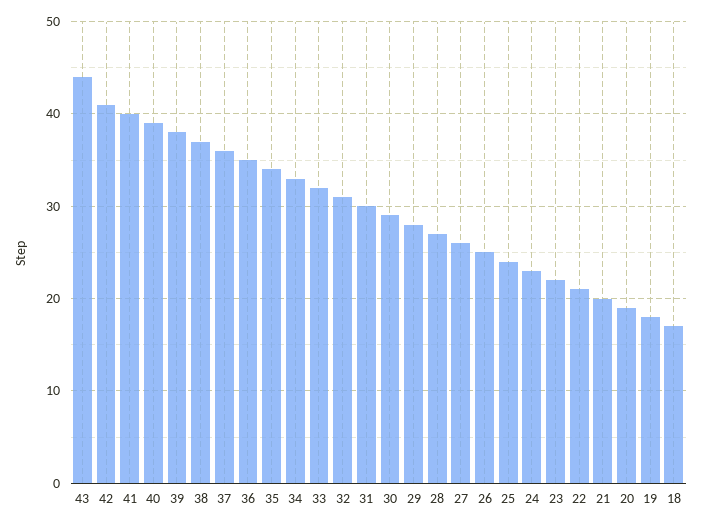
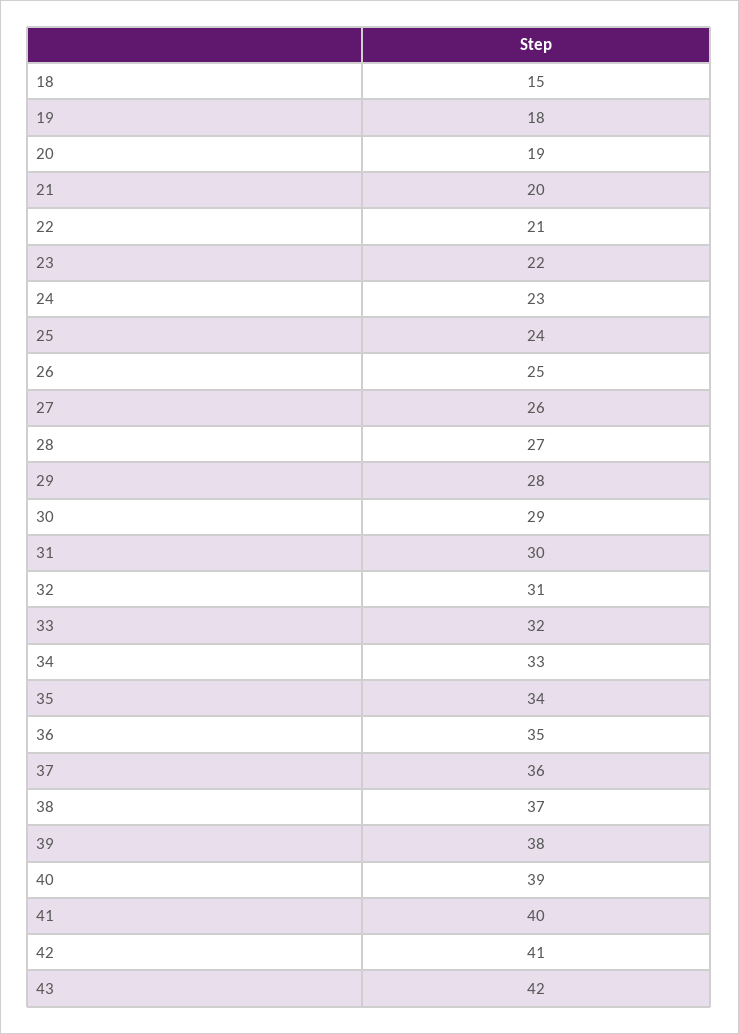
43: 44 -> 42
18: 17 -> 15

